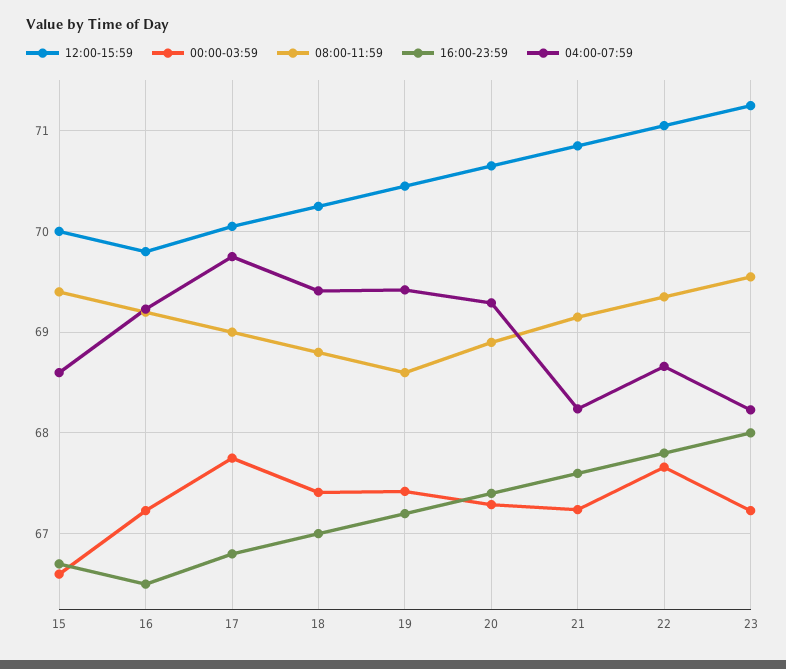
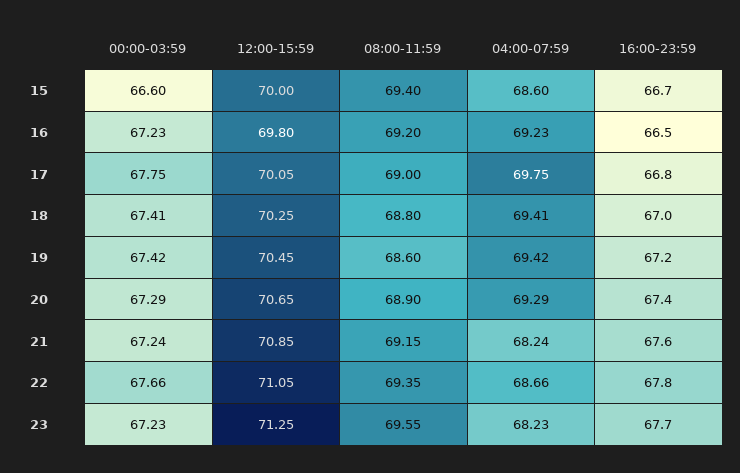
16:00-23:59, 23: 68 -> 67.7

